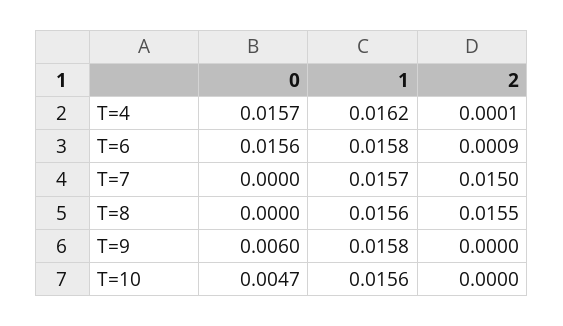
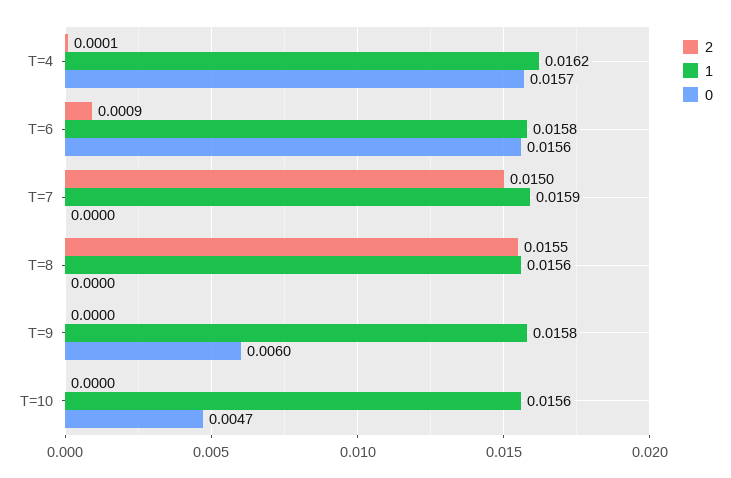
1, T=7: 0.0157 -> 0.0159

